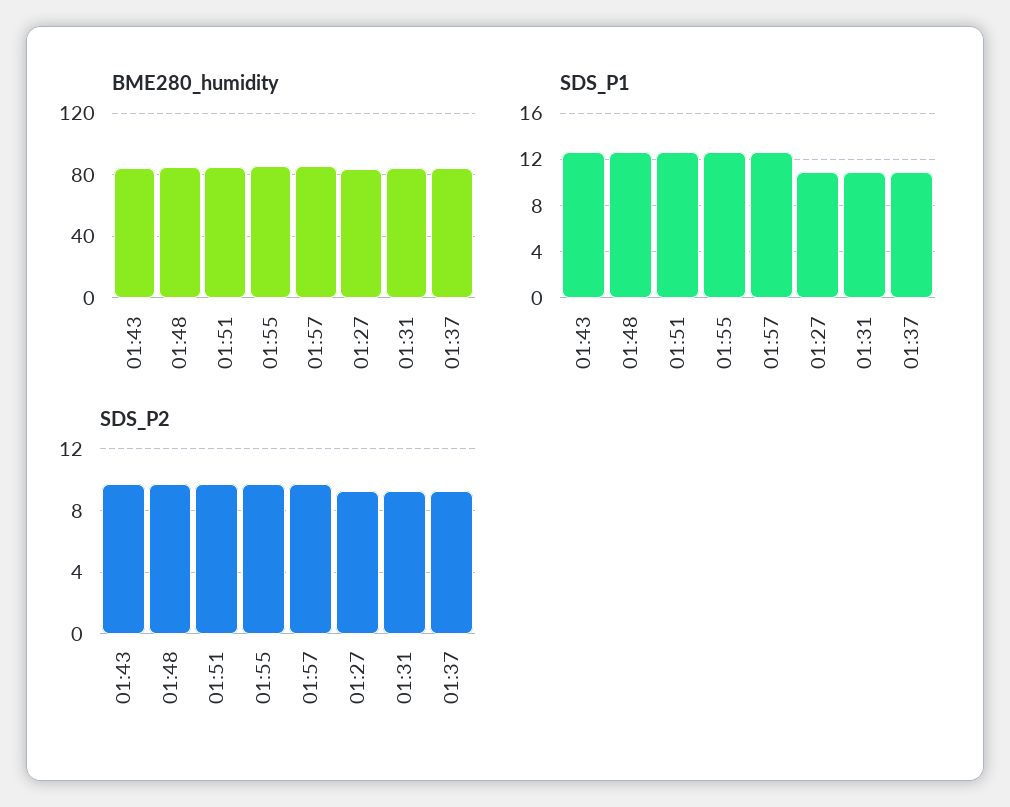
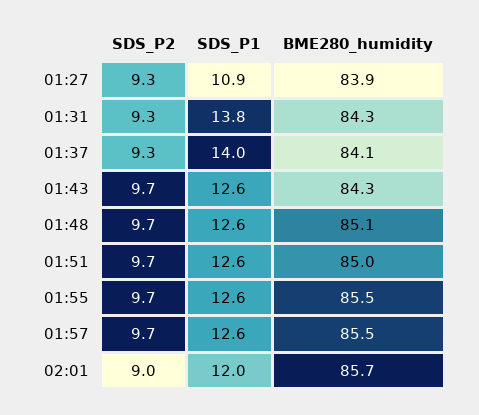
SDS_P1, 01:31: 11 -> 13.8
SDS_P1, 01:37: 11 -> 14
SDS_P2, 02:01: none -> 9
SDS_P1, 02:01: none -> 12
BME280_humidity, 02:01: none -> 85.7

